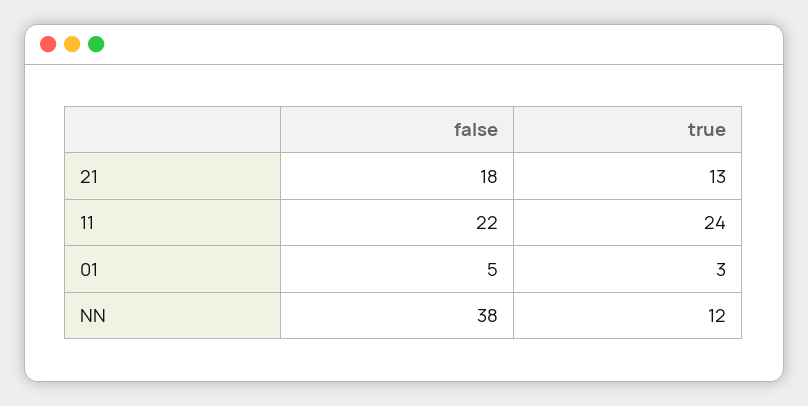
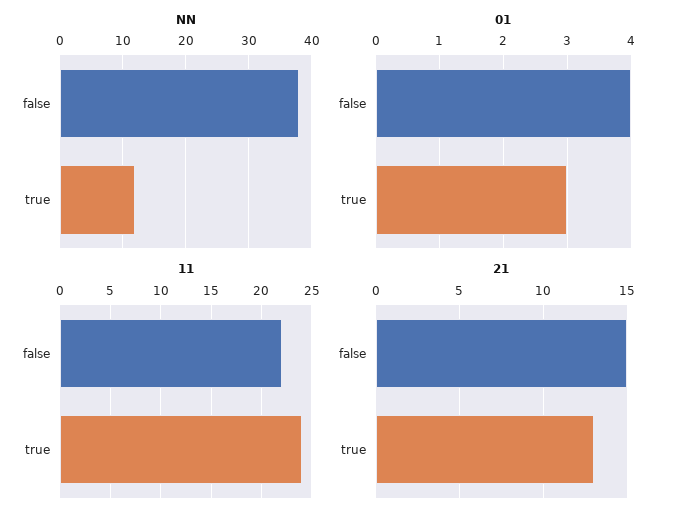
21, false: 18 -> 15
01, false: 5 -> 4

